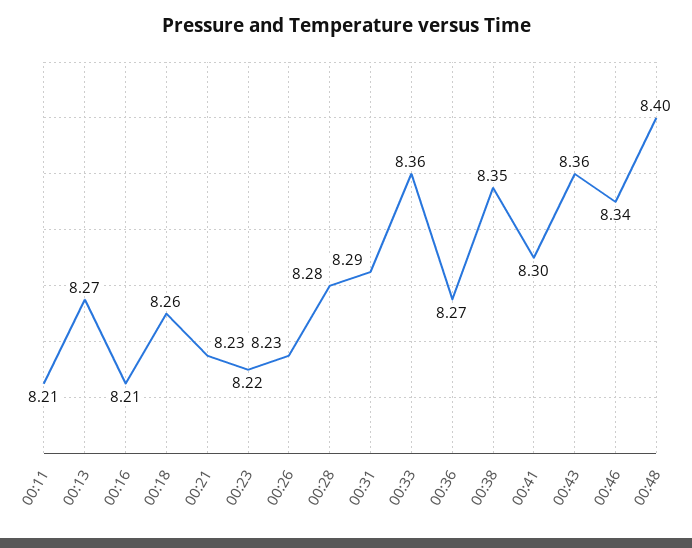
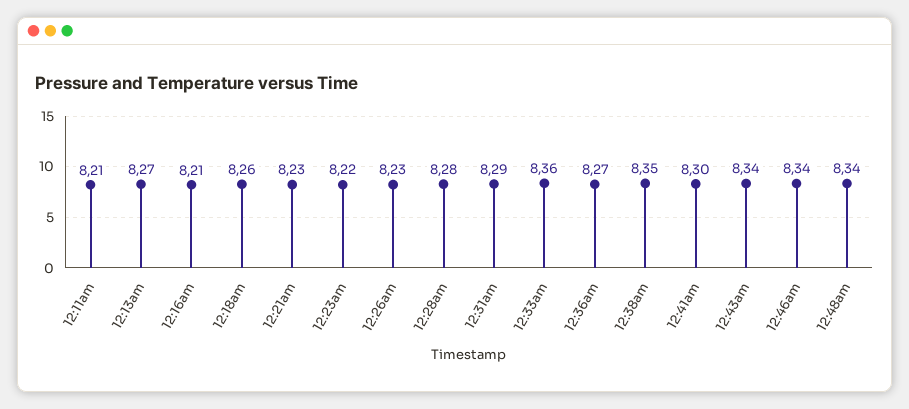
00:43: 8.36 -> 8.34
00:48: 8.4 -> 8.34

